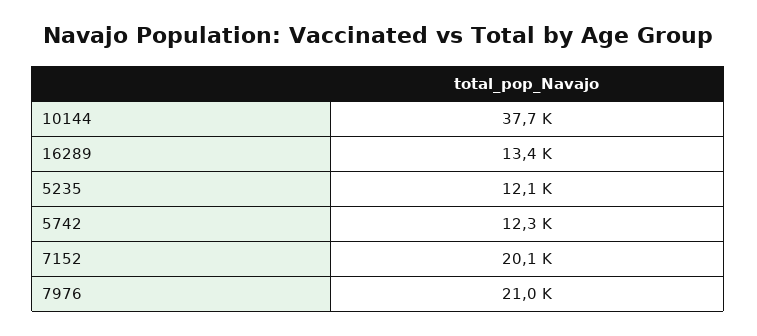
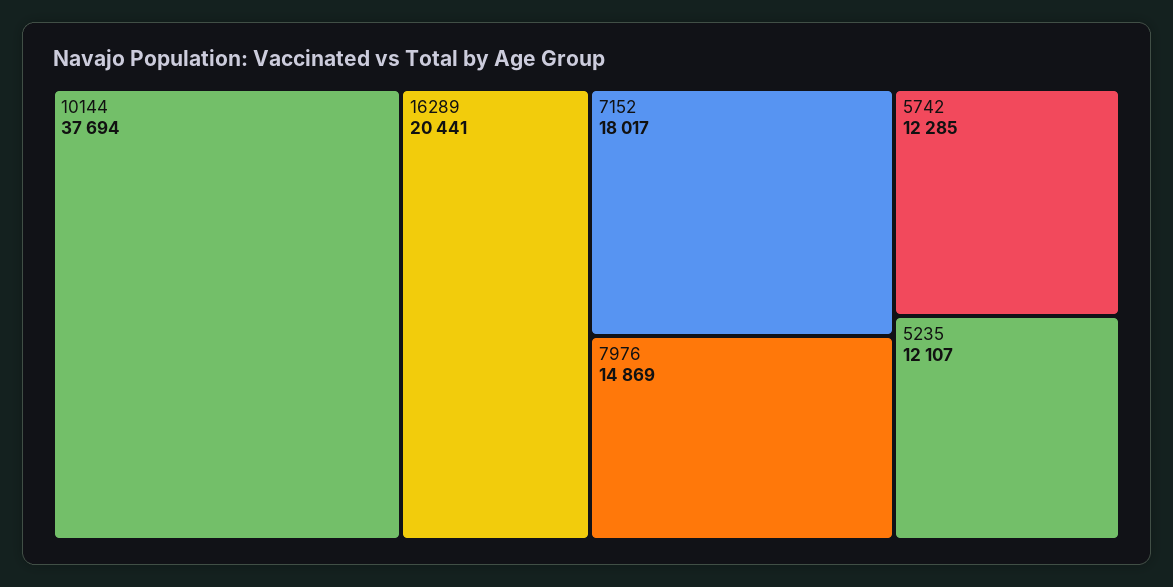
16289: 13400 -> 20441
7152: 20100 -> 18017
7976: 21000 -> 14869

